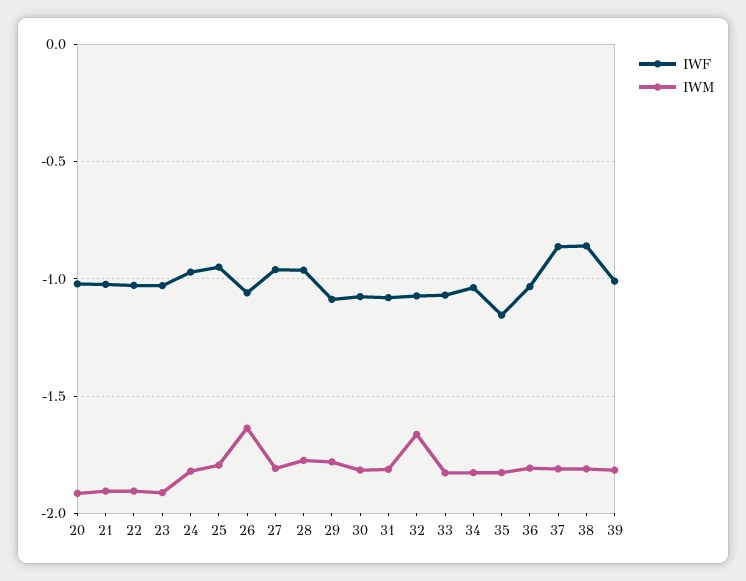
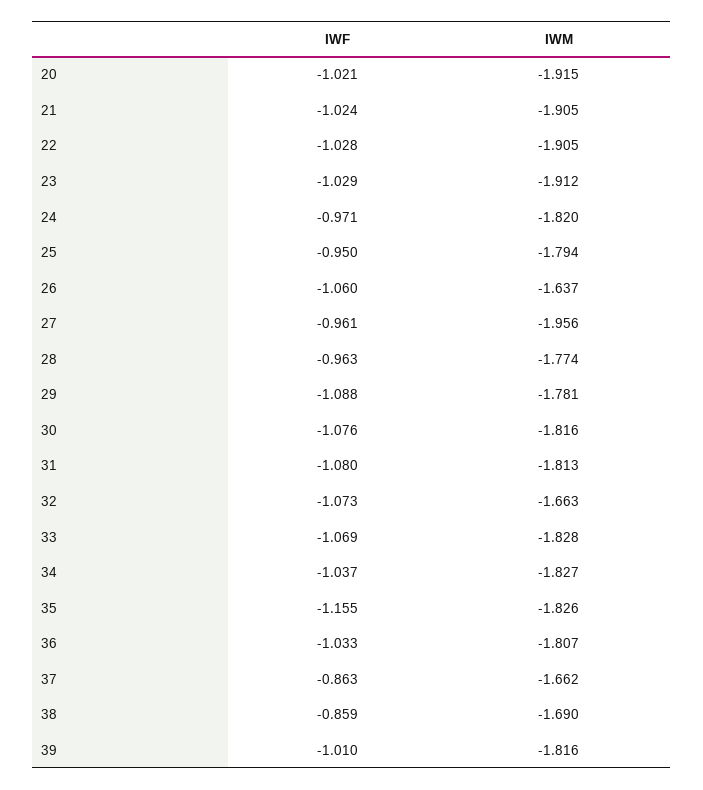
IWM, 27: -1.8 -> -1.956
IWM, 37: -1.8 -> -1.662
IWM, 38: -1.8 -> -1.69

